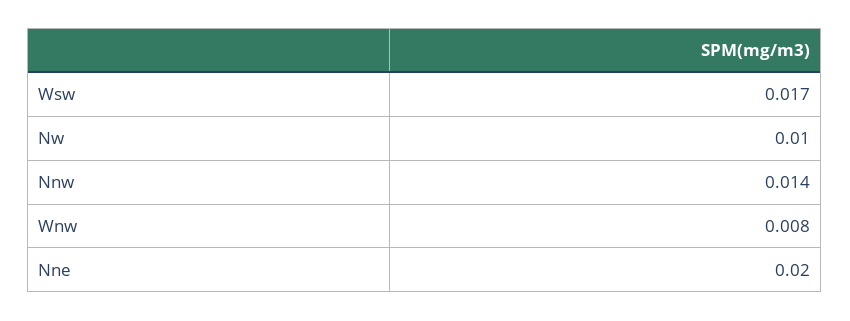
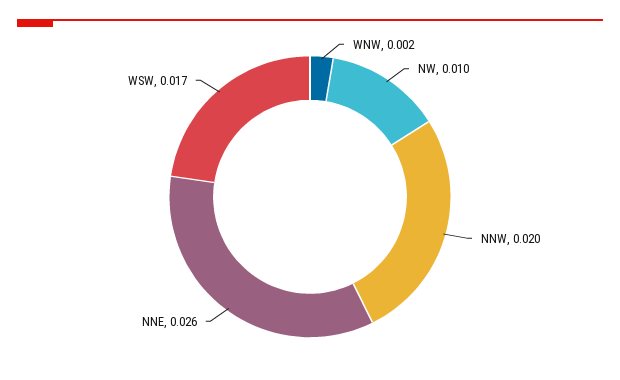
Nnw: 0.014 -> 0.02
Wnw: 0.008 -> 0.002
Nne: 0.02 -> 0.026

